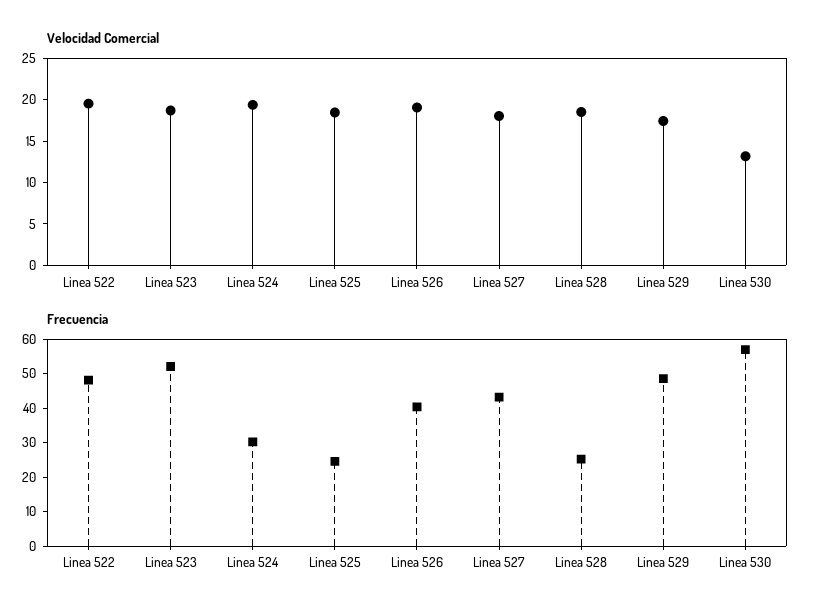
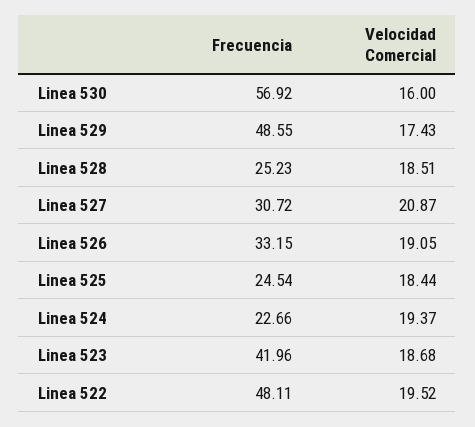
Velocidad Comercial, Linea 527: 18 -> 20.87
Velocidad Comercial, Linea 530: 13 -> 16
Frecuencia, Linea 523: 52.5 -> 41.96
Frecuencia, Linea 524: 30 -> 22.66
Frecuencia, Linea 526: 40 -> 33.15
Frecuencia, Linea 527: 42.5 -> 30.72

